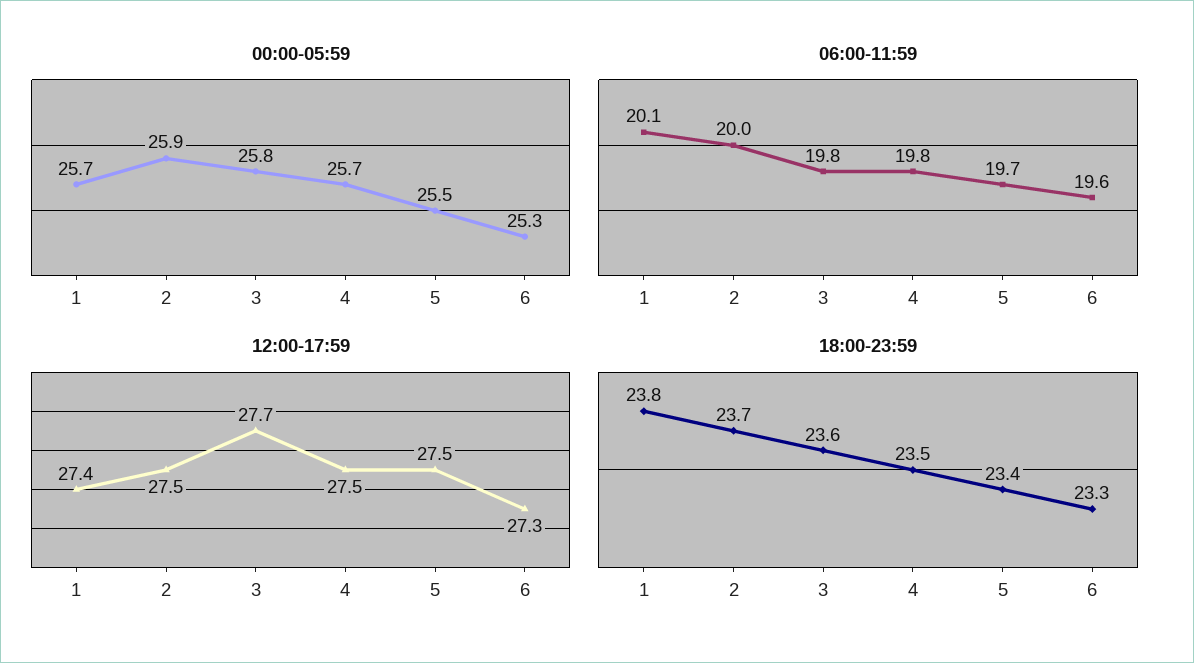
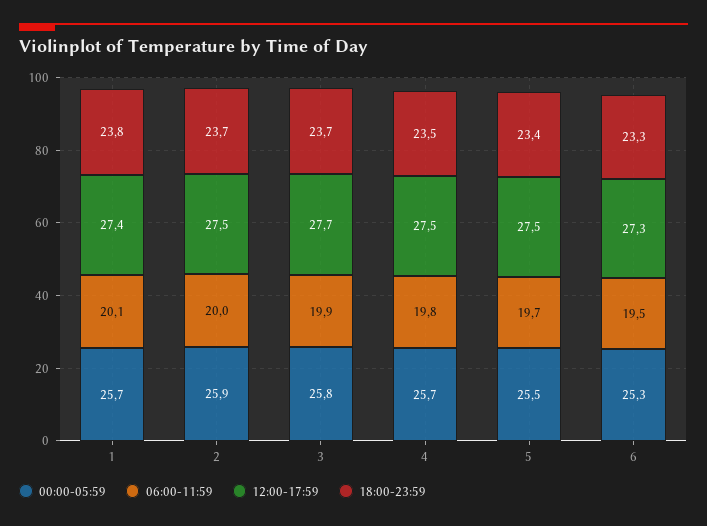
06:00-11:59, 3: 19.8 -> 19.9
06:00-11:59, 6: 19.6 -> 19.5
18:00-23:59, 3: 23.6 -> 23.7

